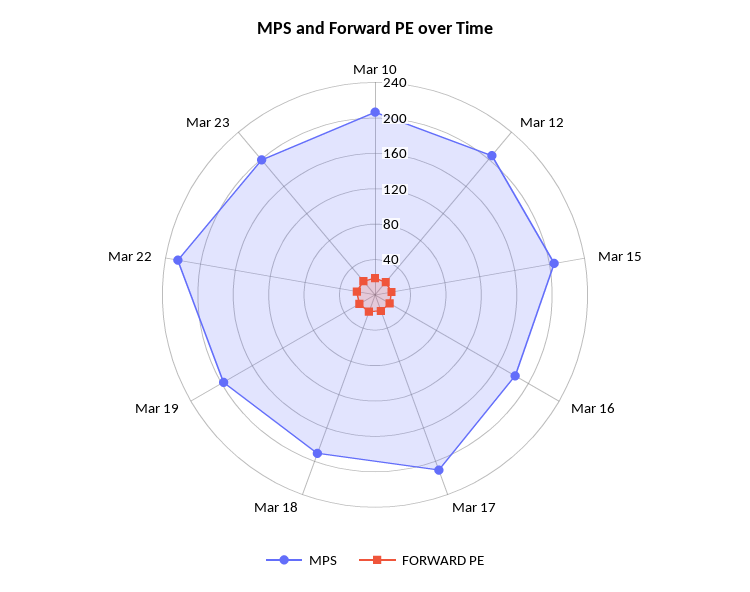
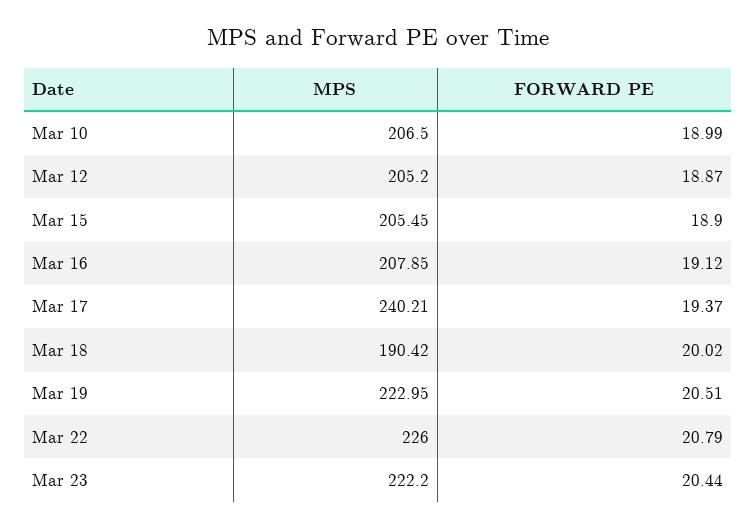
MPS, Mar 16: 180 -> 207.85
MPS, Mar 17: 210 -> 240.21
MPS, Mar 19: 200 -> 222.95
MPS, Mar 23: 200 -> 222.2

